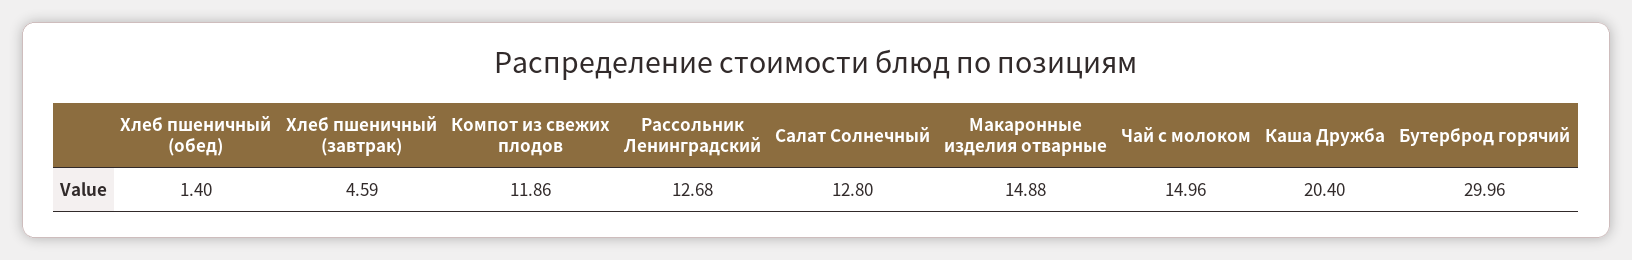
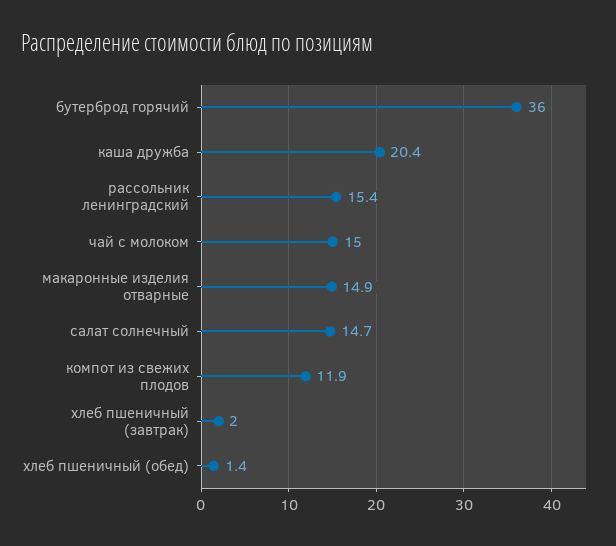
Хлеб пшеничный (завтрак): 4.59 -> 2
Рассольник Ленинградский: 12.68 -> 15.4
Салат Солнечный: 12.8 -> 14.7
Бутерброд горячий: 29.96 -> 36

